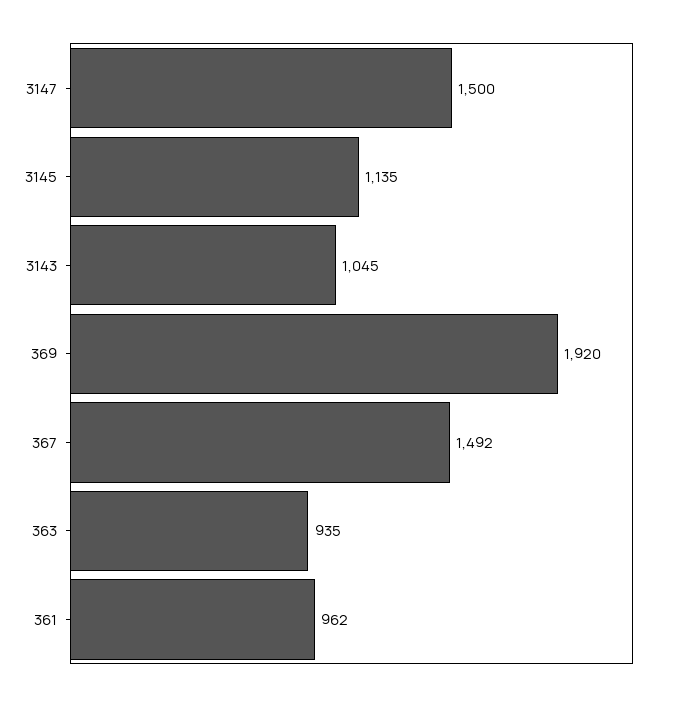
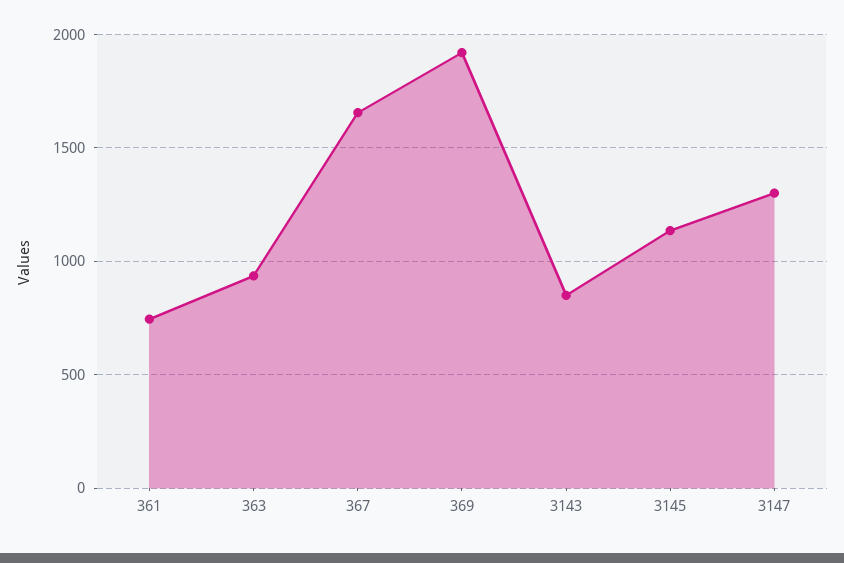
3147: 1500 -> 1300
3143: 1045 -> 850
367: 1492 -> 1650
361: 962 -> 750

